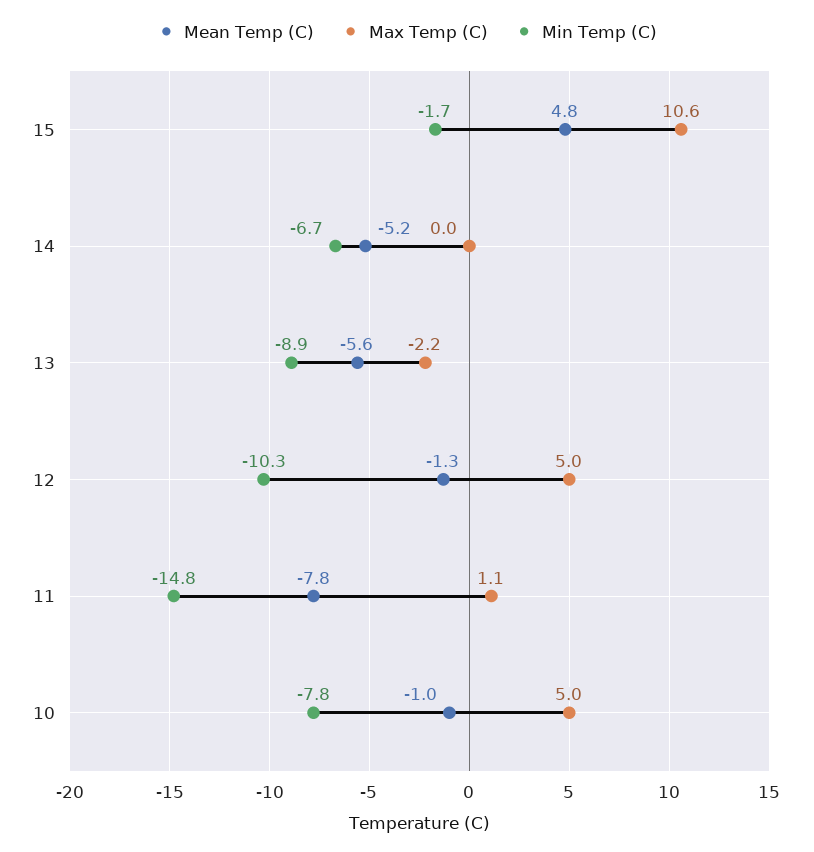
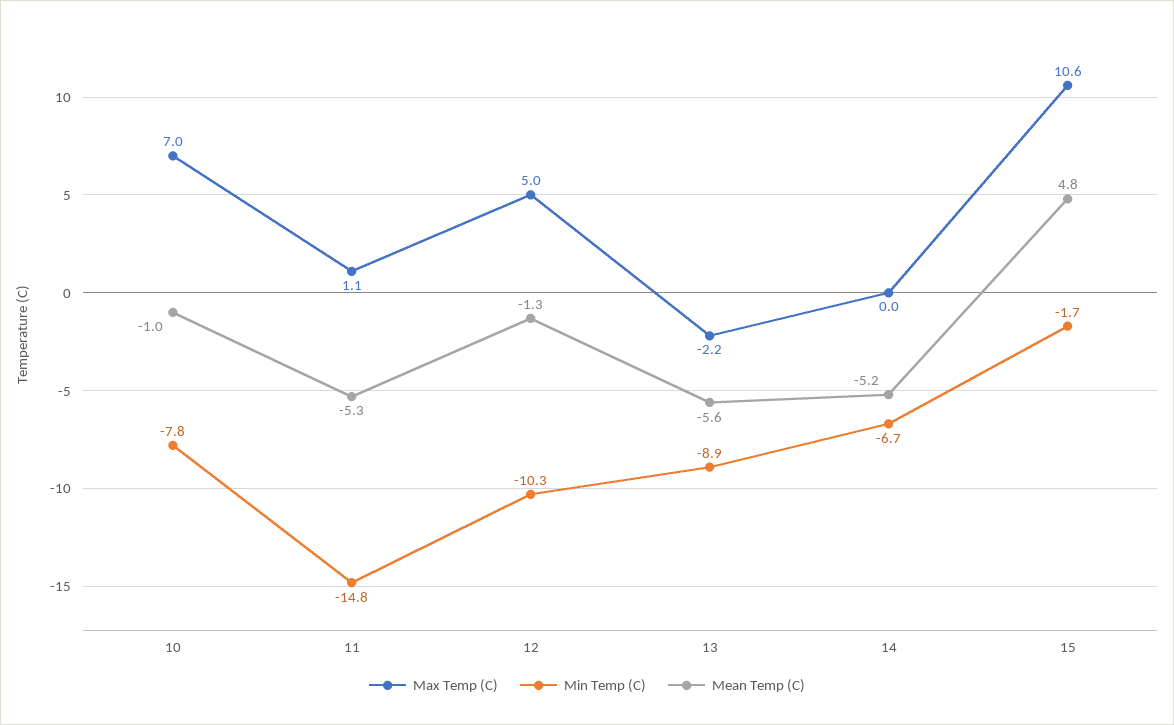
Mean Temp (C), 11: -7.8 -> -5.3
Max Temp (C), 10: 5 -> 7

